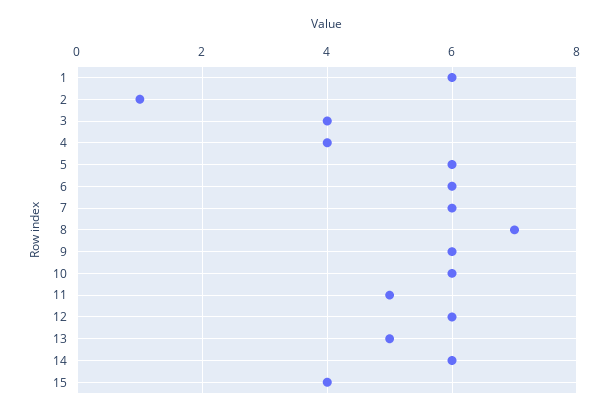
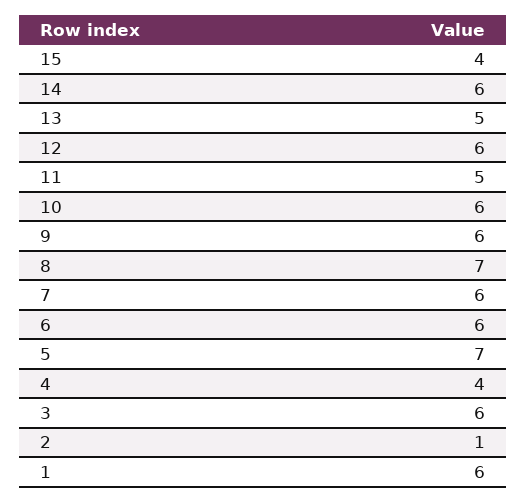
3: 4 -> 6
5: 6 -> 7

